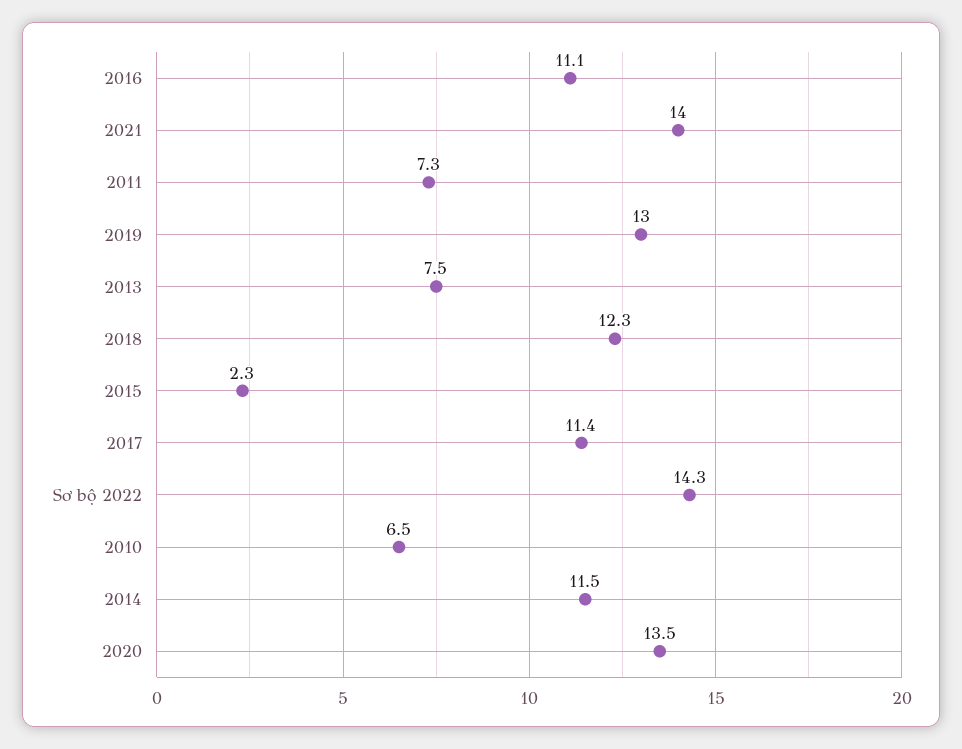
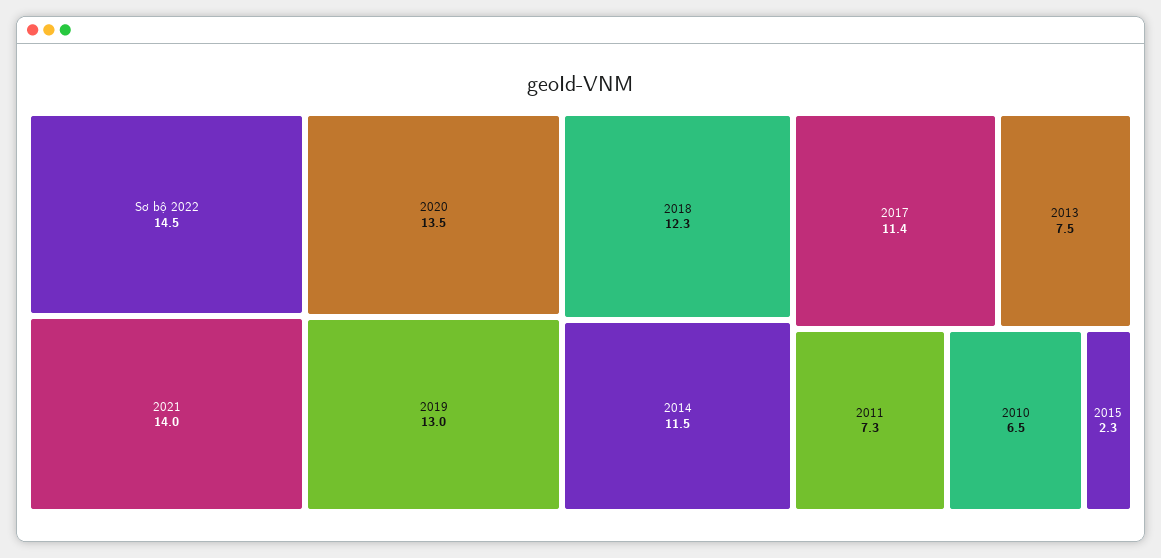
2016: 11.1 -> none
Sơ bộ 2022: 14.3 -> 14.5

